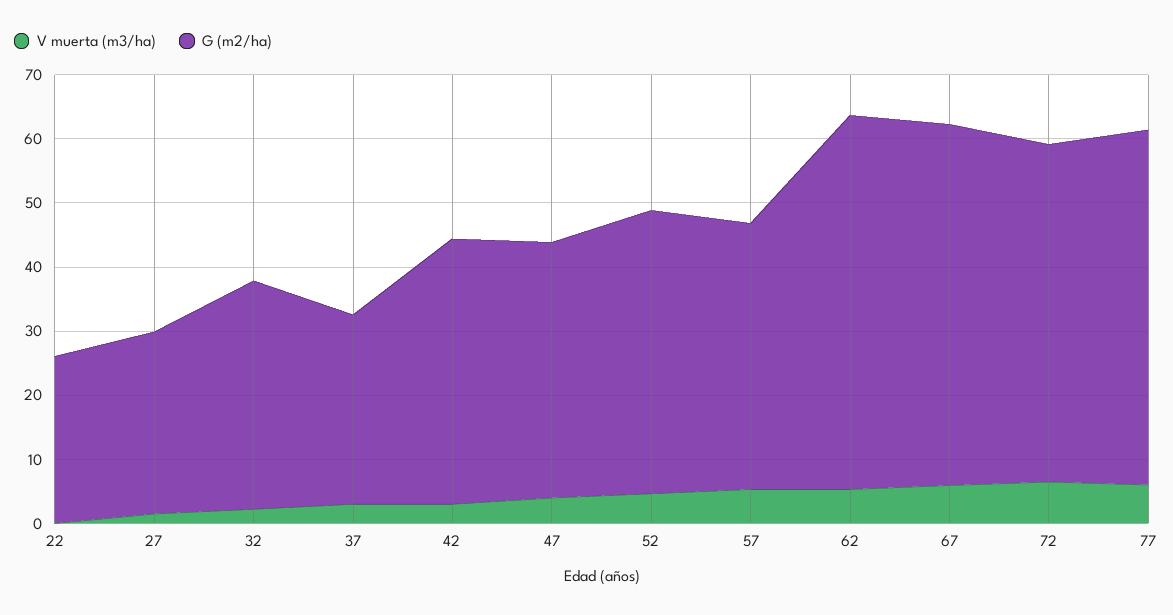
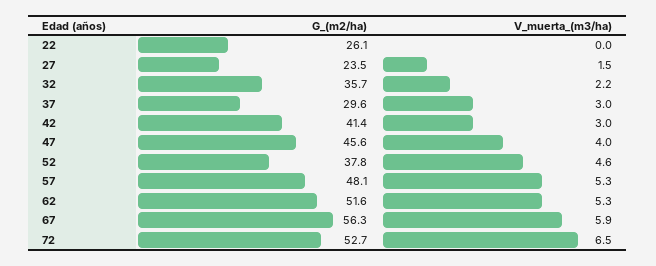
G (m2/ha), 27: 28 -> 23.5
G (m2/ha), 47: 40 -> 45.6
G (m2/ha), 52: 44 -> 37.8
G (m2/ha), 57: 42 -> 48.1
G (m2/ha), 62: 58 -> 51.6
V muerta (m3/ha), 77: 6 -> none
G (m2/ha), 77: 56 -> none

